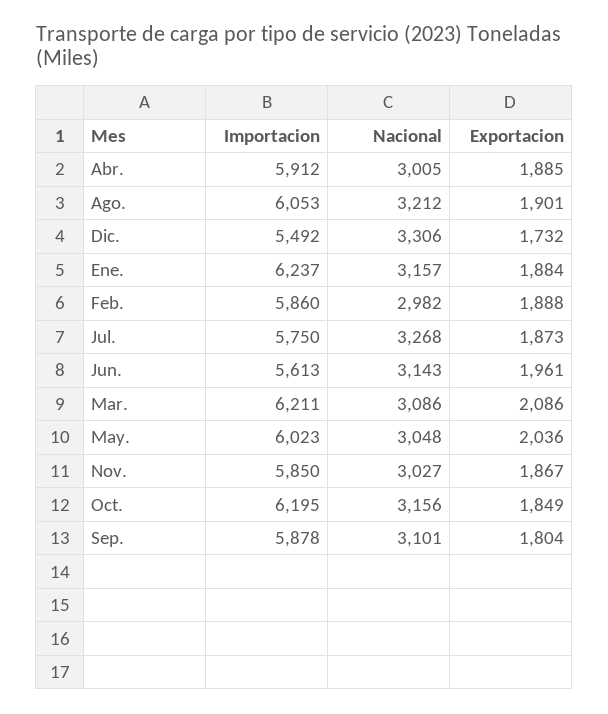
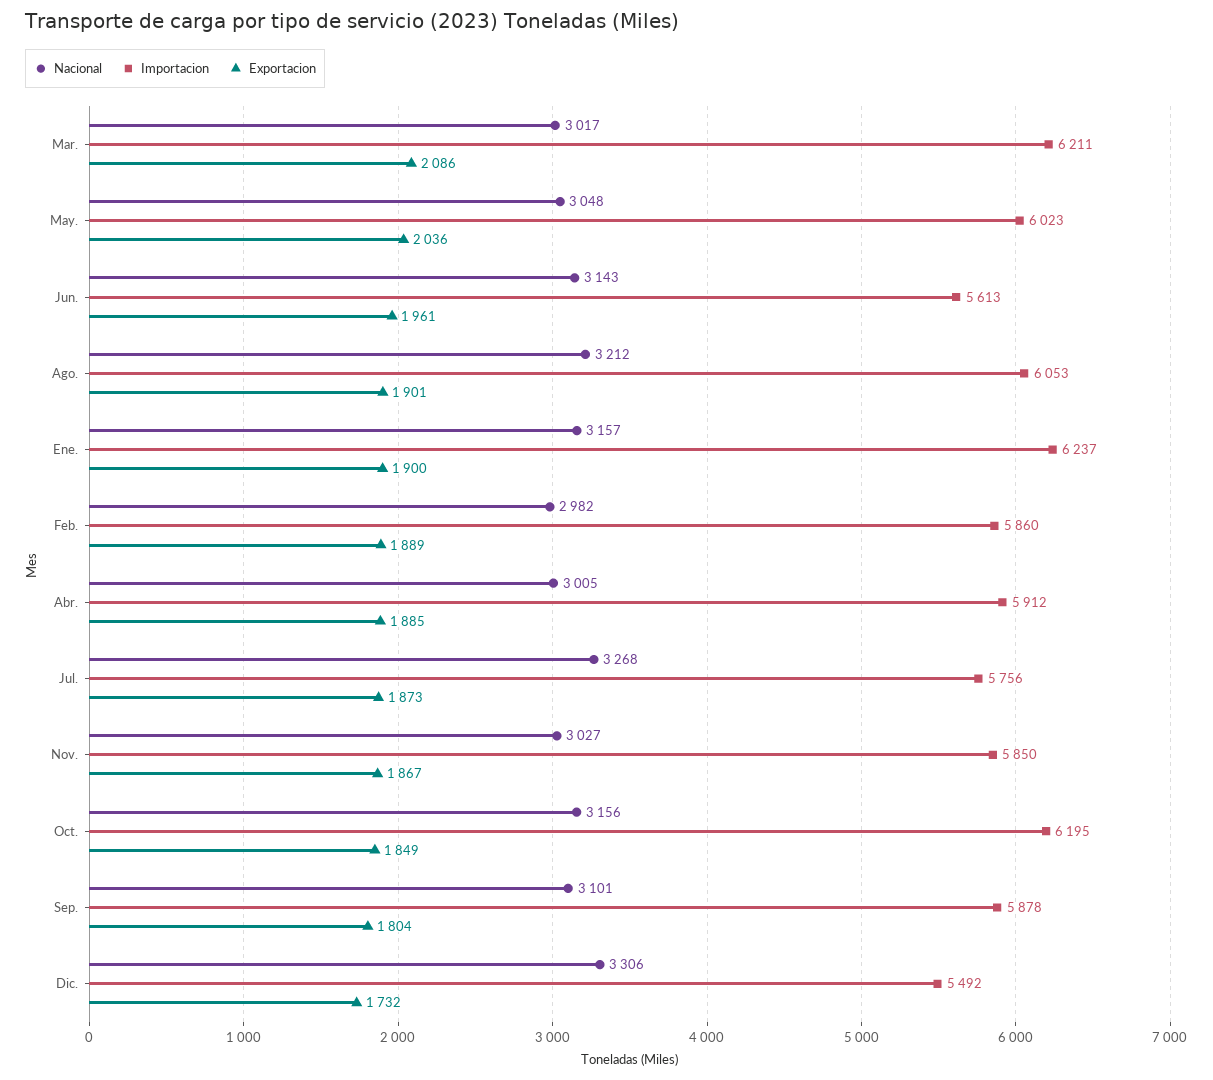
Exportacion, Ene.: 1884 -> 1900
Exportacion, Feb.: 1888 -> 1889
Importacion, Jul.: 5750 -> 5756
Nacional, Mar.: 3086 -> 3017

